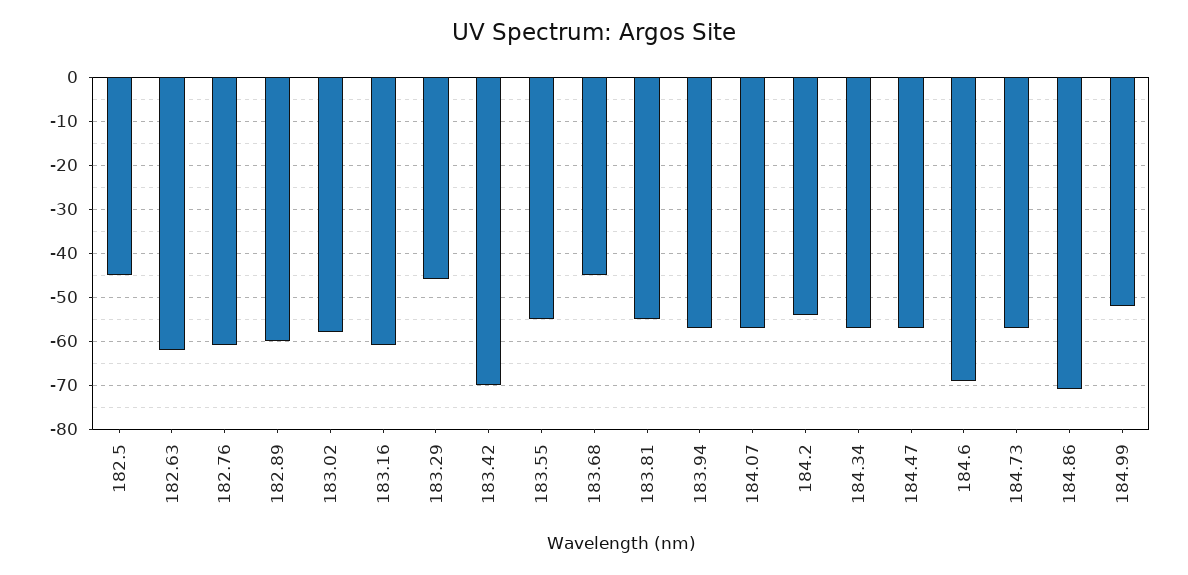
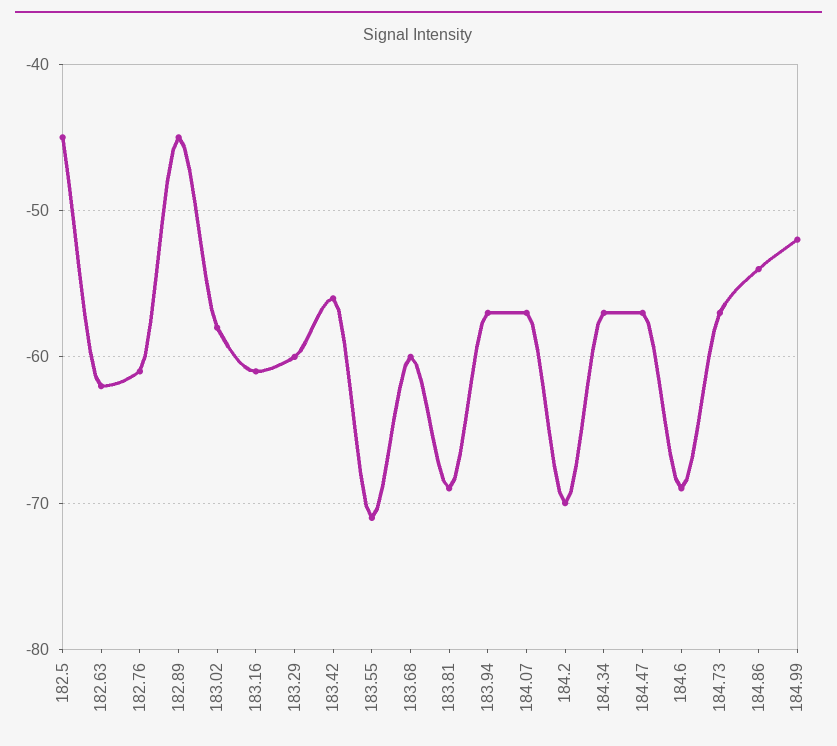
182.89: -60 -> -45
183.29: -45 -> -60
183.42: -70 -> -56
183.55: -55 -> -71
183.68: -45 -> -60
183.81: -55 -> -69
184.2: -55 -> -70
184.86: -70 -> -54

